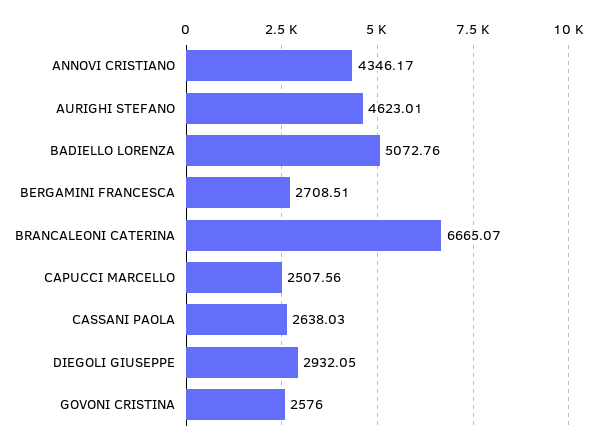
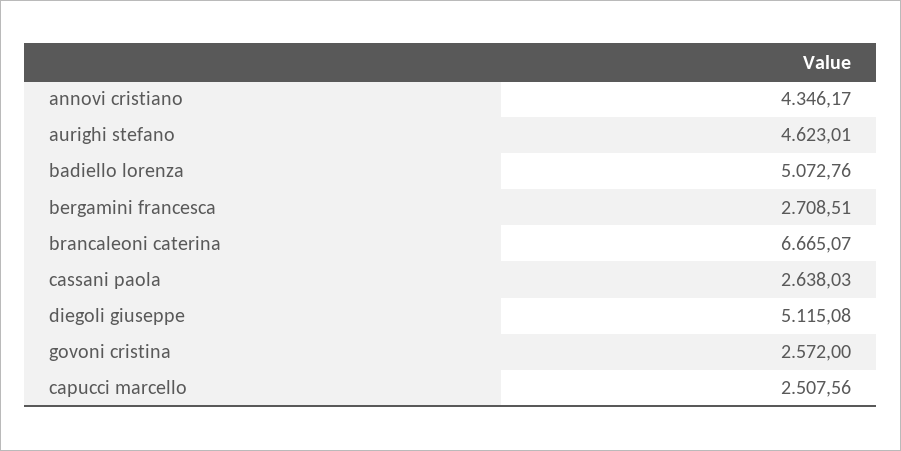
DIEGOLI GIUSEPPE: 2932.05 -> 5115.08
GOVONI CRISTINA: 2576 -> 2572

